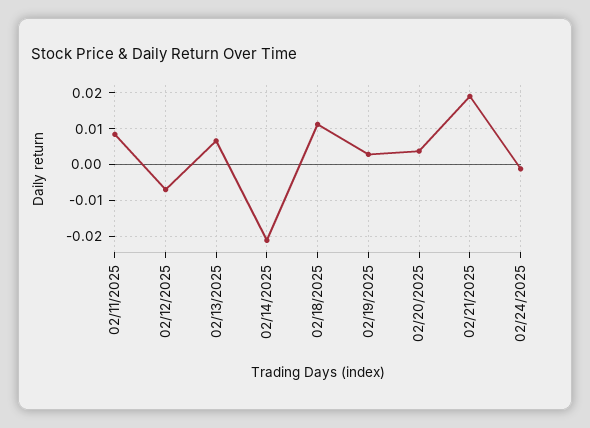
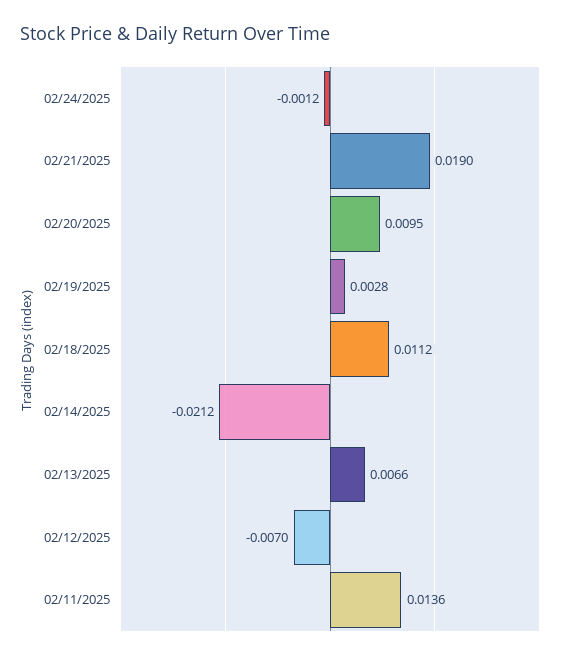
02/11/2025: 0.008 -> 0.0136
02/20/2025: 0.004 -> 0.0095

